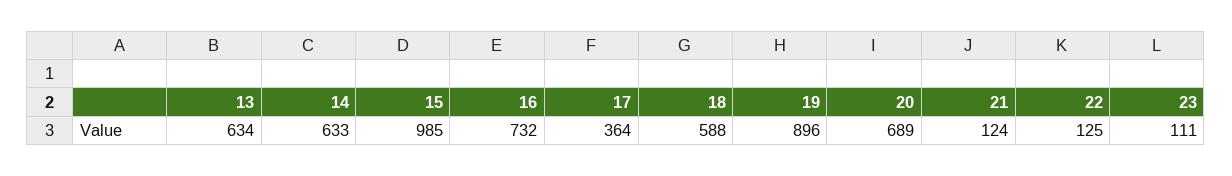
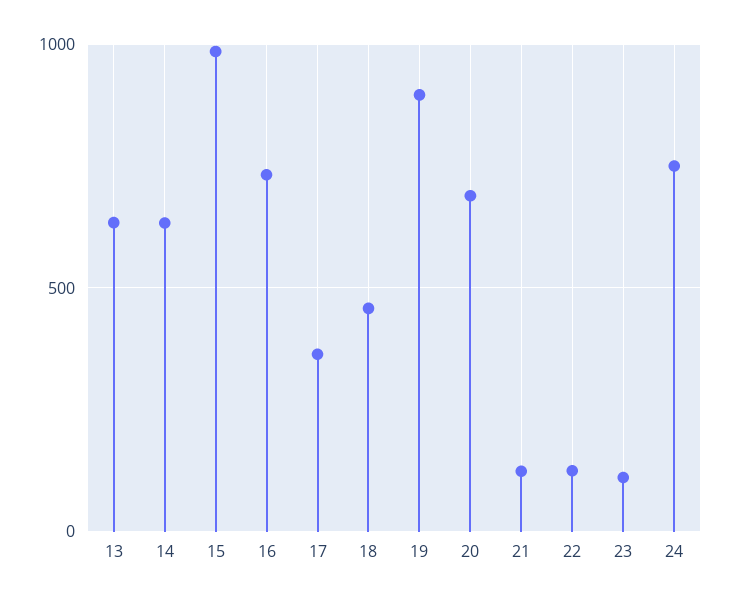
18: 588 -> 450
24: none -> 750

